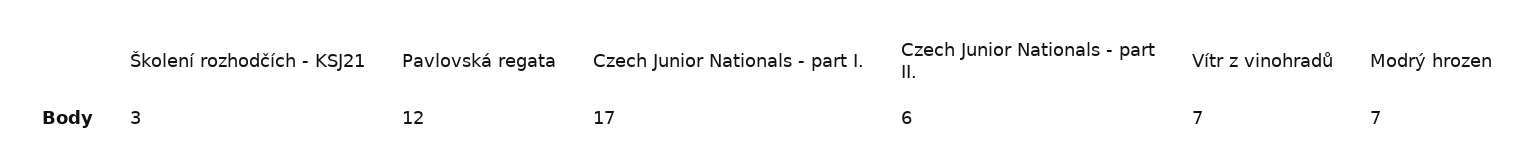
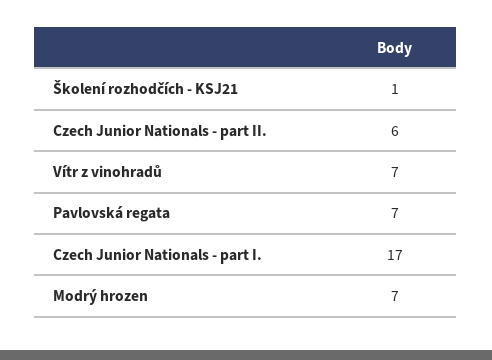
Školení rozhodčích - KSJ21: 3 -> 1
Pavlovská regata: 12 -> 7

